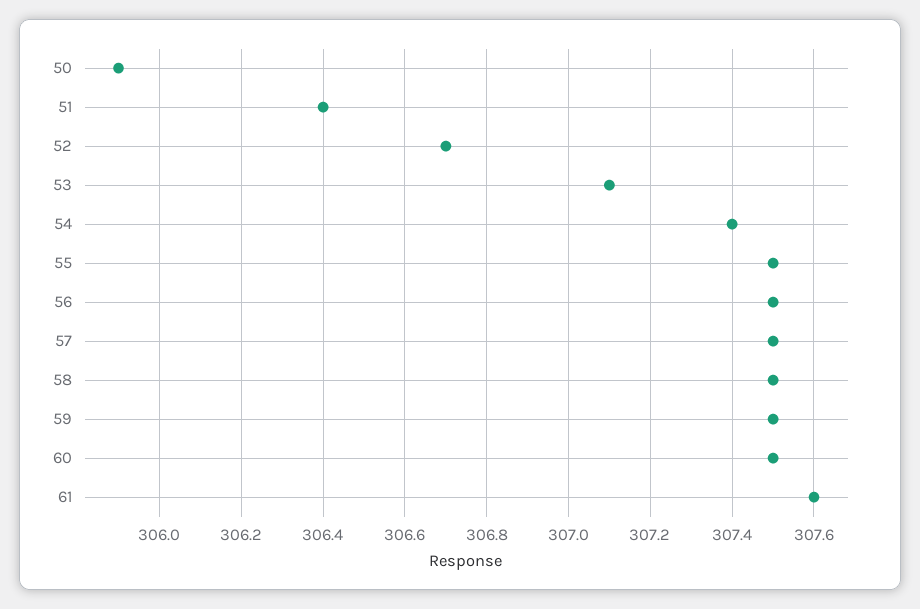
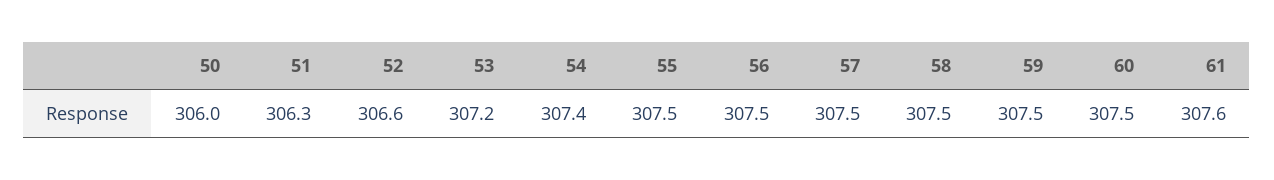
50: 305.9 -> 306
51: 306.4 -> 306.3
52: 306.7 -> 306.6
53: 307.1 -> 307.2

